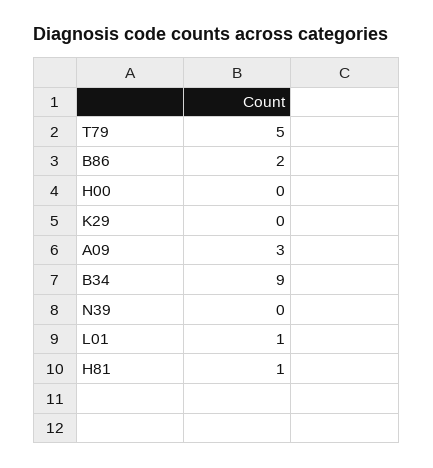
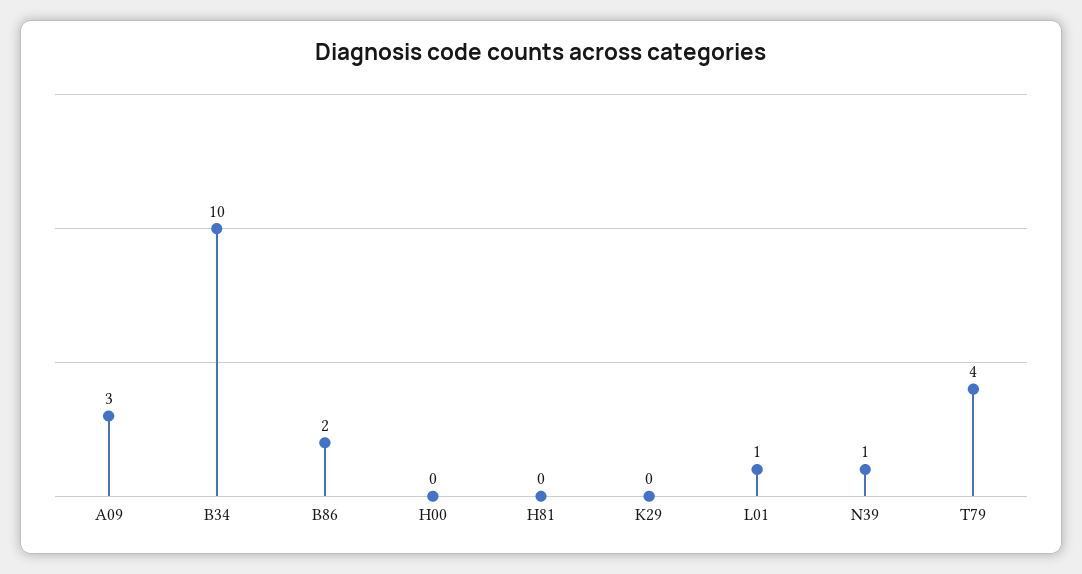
T79: 5 -> 4
B34: 9 -> 10
N39: 0 -> 1
H81: 1 -> 0

